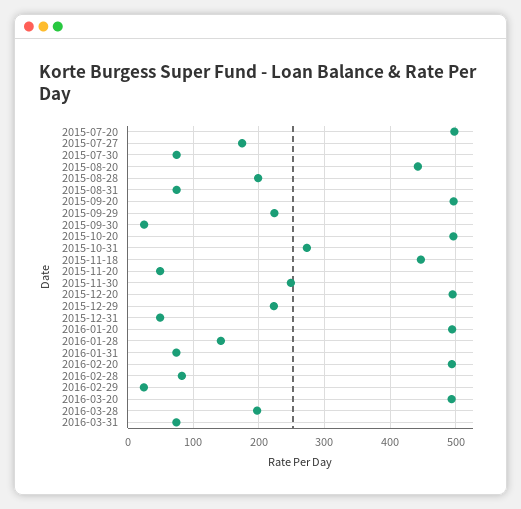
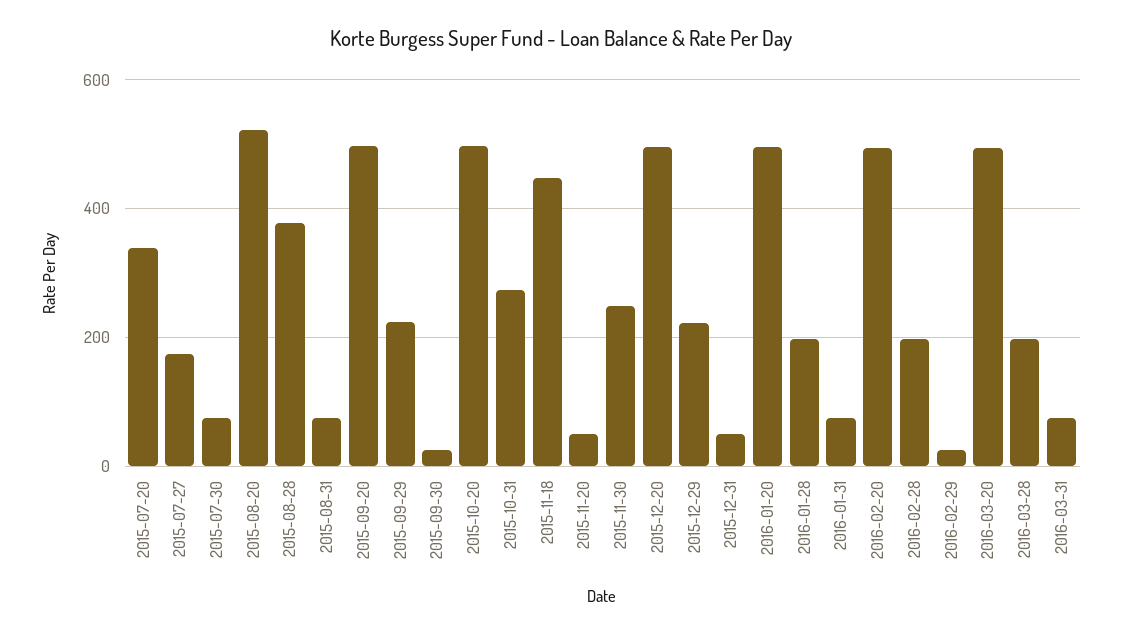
2015-07-20: 500 -> 340
2015-08-20: 440 -> 520
2015-08-28: 200 -> 380
2016-01-28: 140 -> 200
2016-02-28: 80 -> 200

